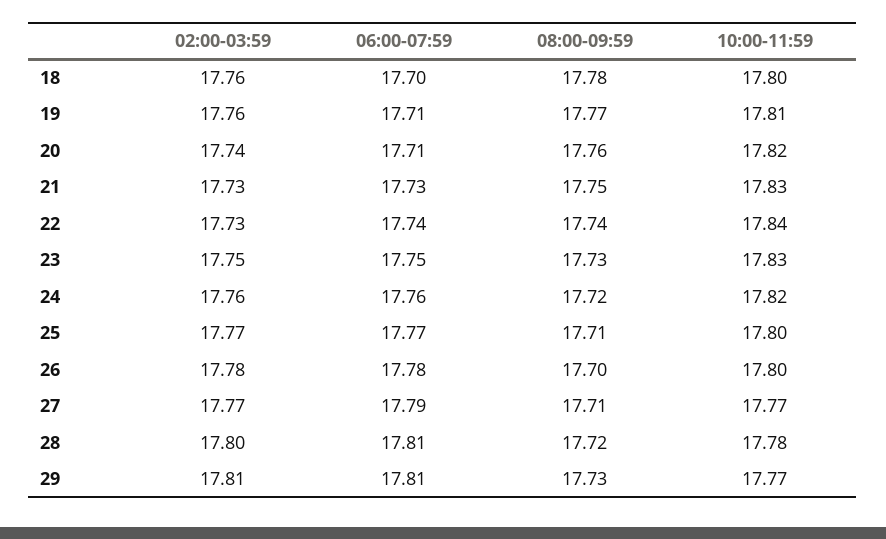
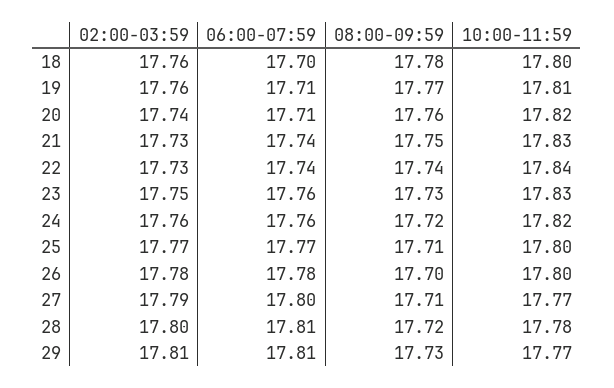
06:00-07:59, 21: 17.73 -> 17.74
06:00-07:59, 23: 17.75 -> 17.76
02:00-03:59, 27: 17.77 -> 17.79
06:00-07:59, 27: 17.79 -> 17.8

